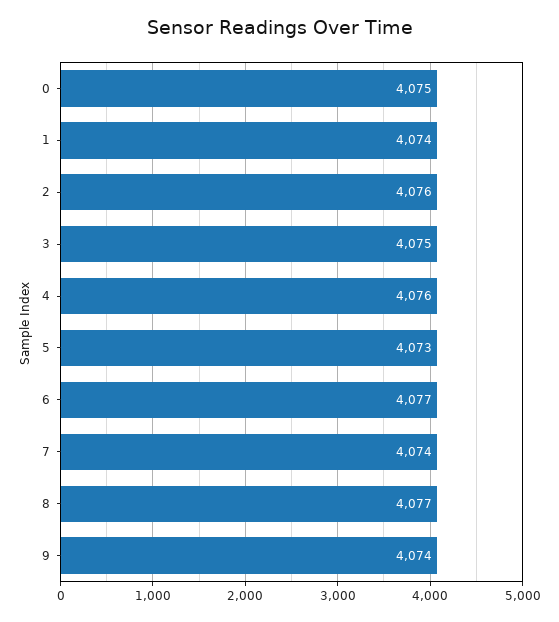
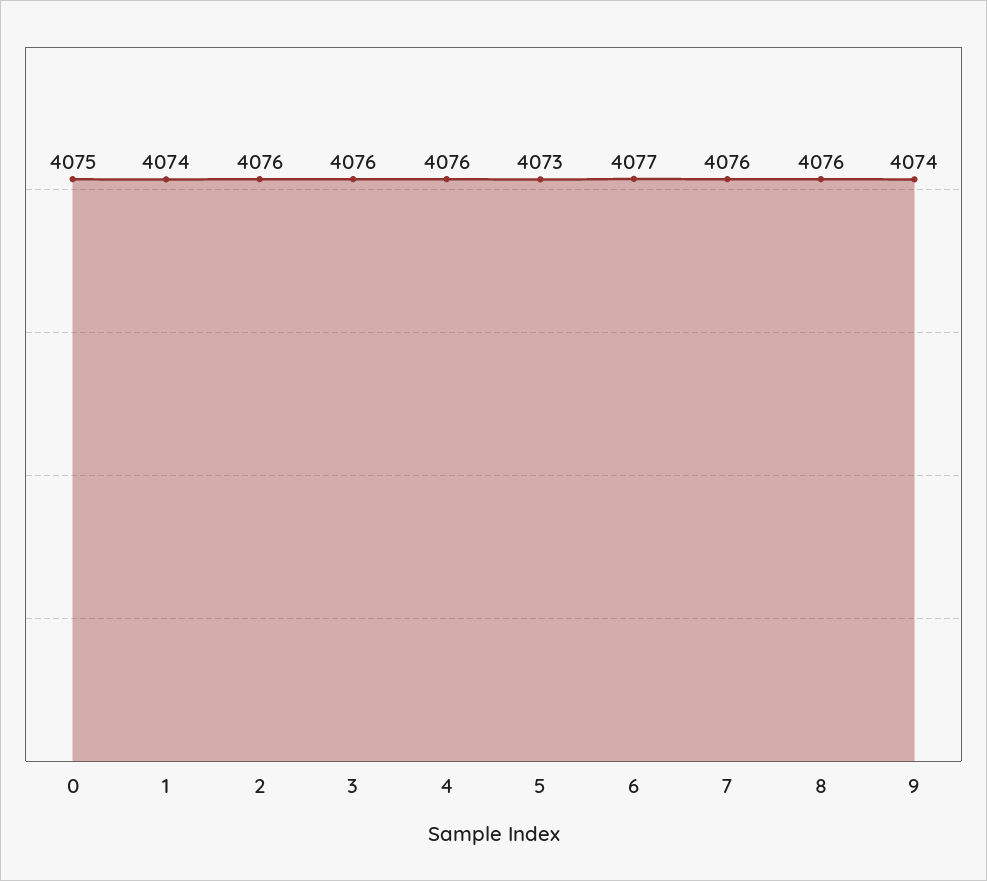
3: 4075 -> 4076
7: 4074 -> 4076
8: 4077 -> 4076

